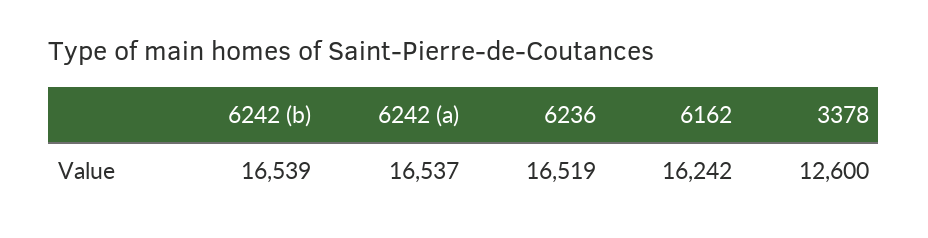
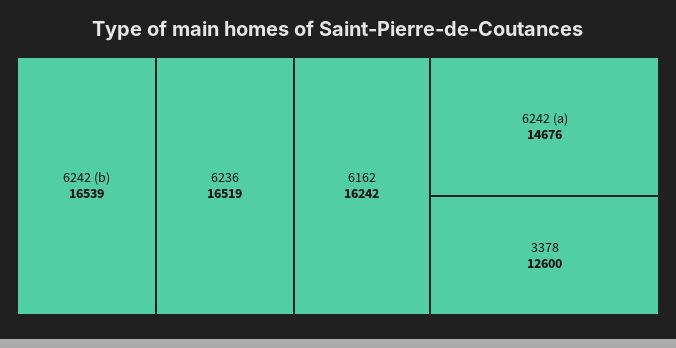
6242 (a): 16537 -> 14676

